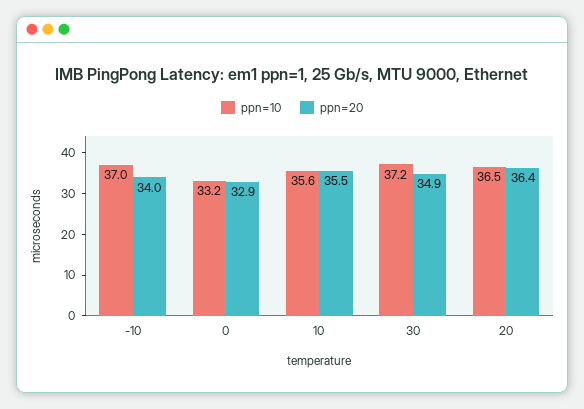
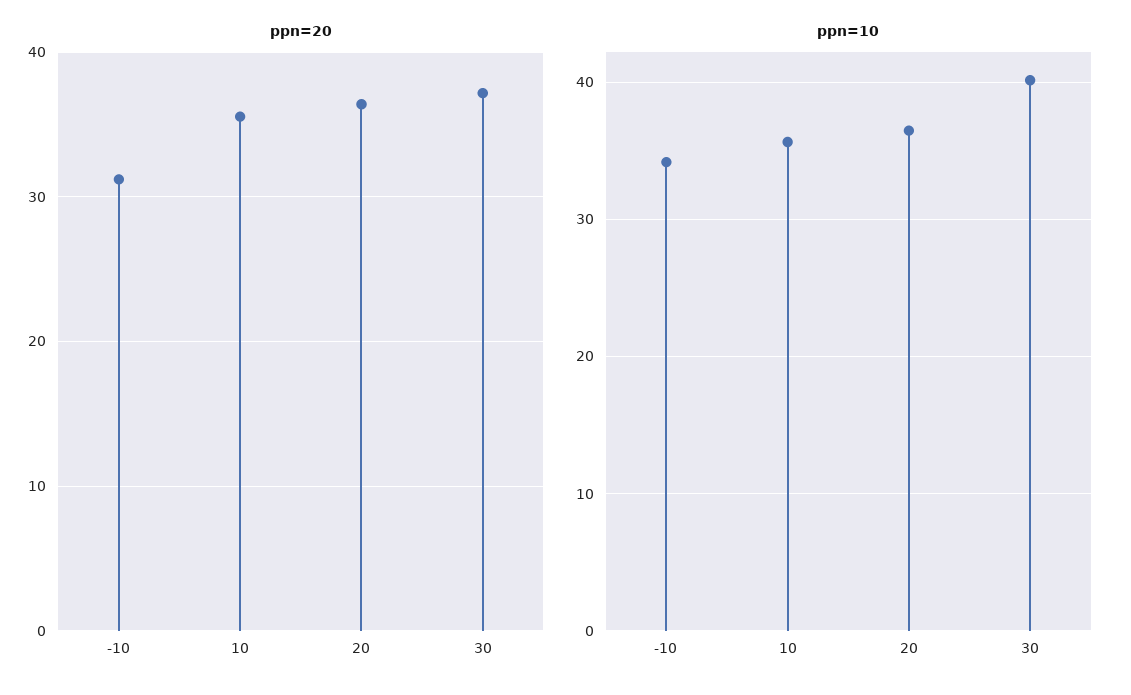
ppn=10, -10: 37 -> 34
ppn=20, -10: 34 -> 31
ppn=10, 0: 33.2 -> none
ppn=20, 0: 32.9 -> none
ppn=10, 30: 37.2 -> 40
ppn=20, 30: 34.9 -> 37

